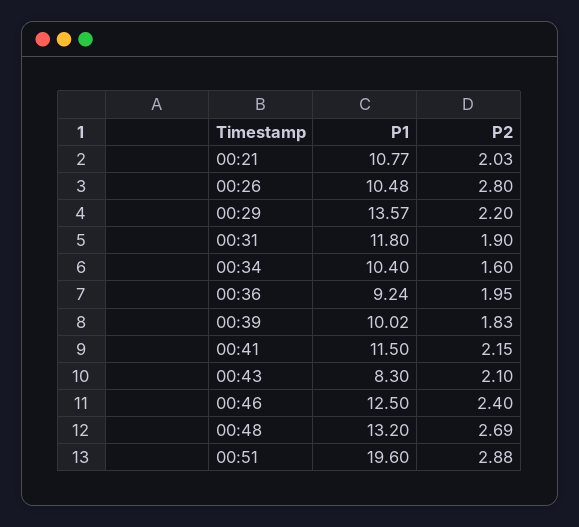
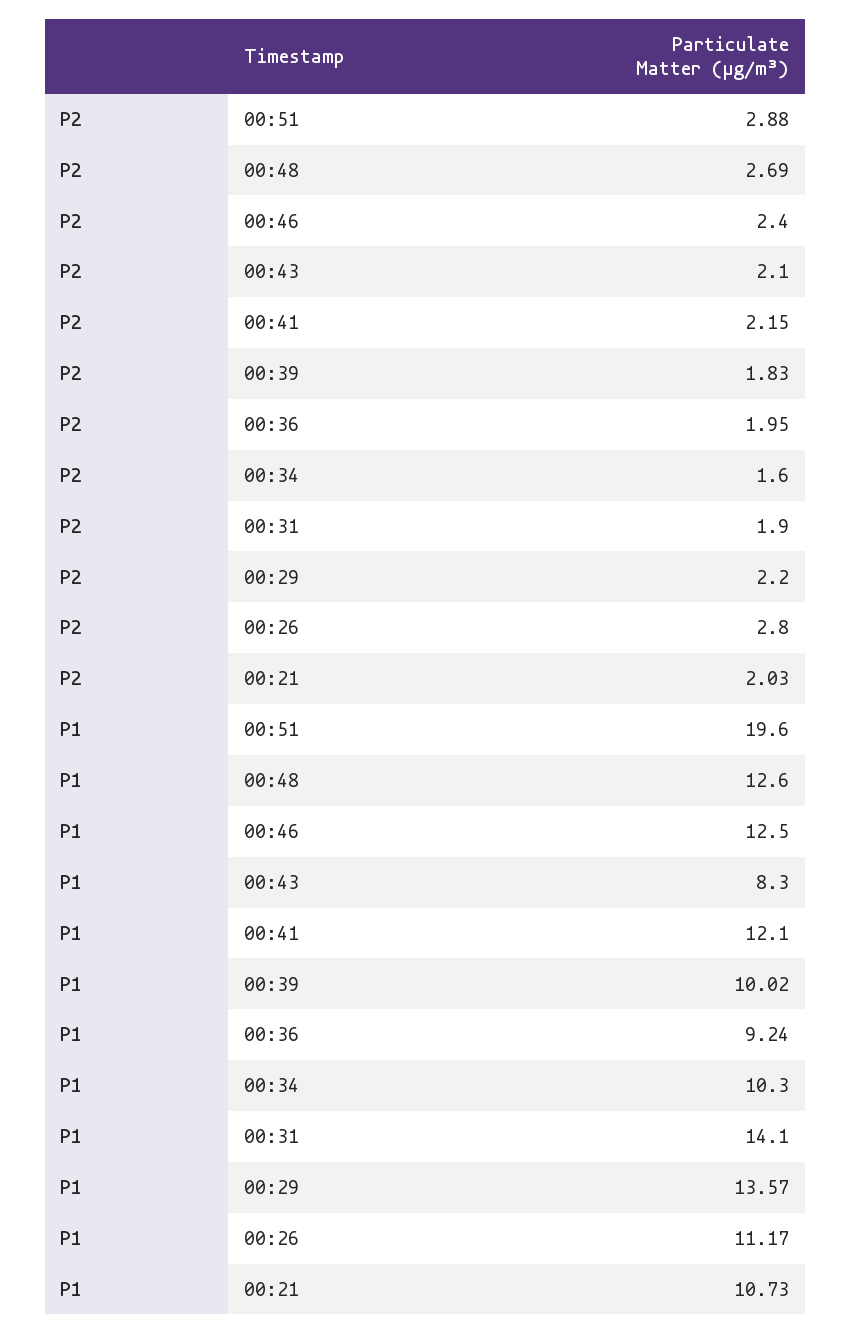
P1, 00:21: 10.77 -> 10.73
P1, 00:26: 10.48 -> 11.17
P1, 00:31: 11.8 -> 14.1
P1, 00:34: 10.4 -> 10.3
P1, 00:41: 11.5 -> 12.1
P1, 00:48: 13.2 -> 12.6

